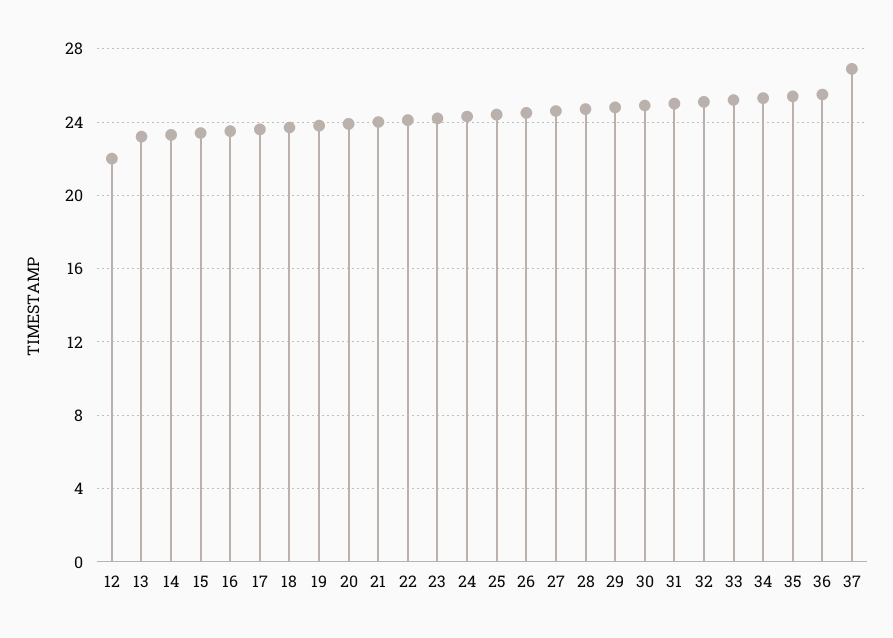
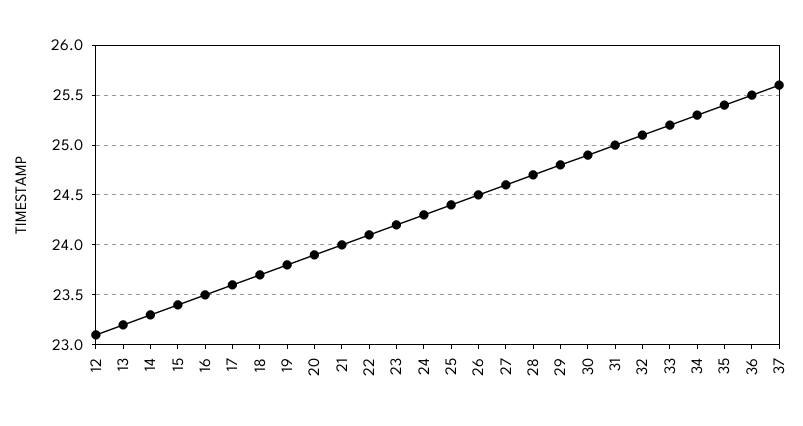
12: 22 -> 23.1
37: 27 -> 25.6

